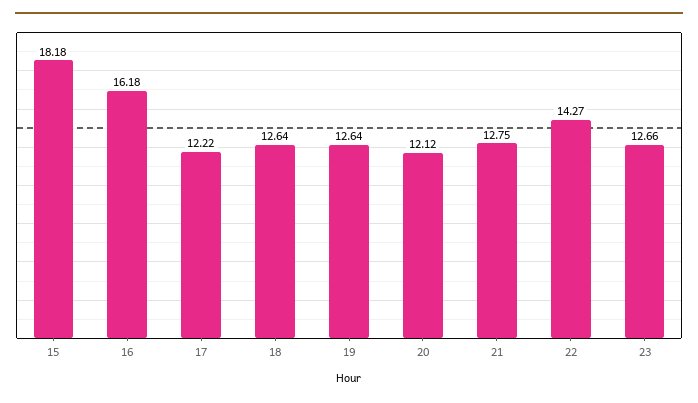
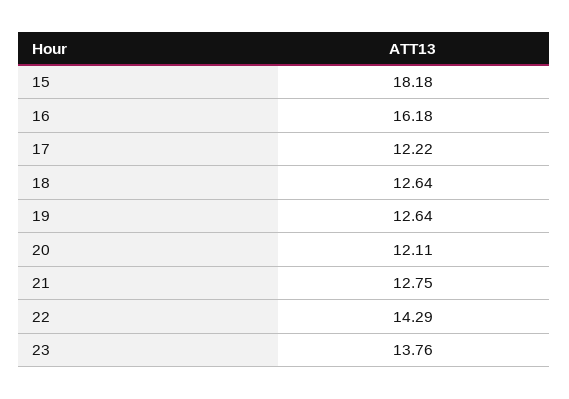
20: 12.12 -> 12.11
22: 14.27 -> 14.29
23: 12.66 -> 13.76

